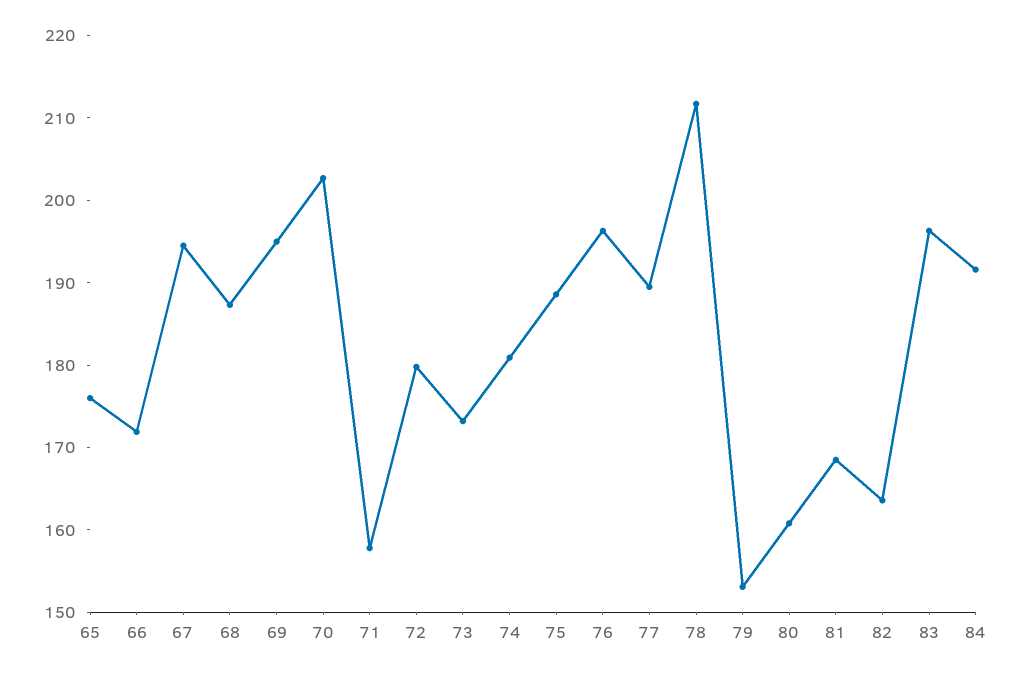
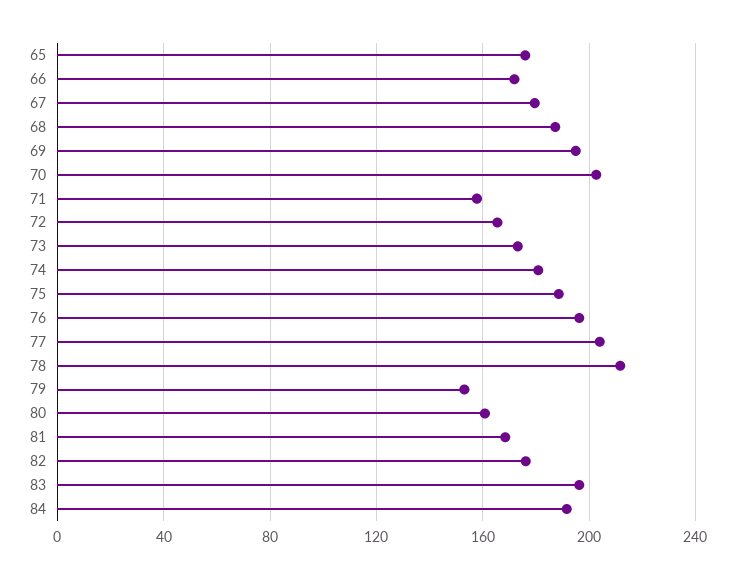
67: 194 -> 180
72: 180 -> 165
77: 190 -> 205
82: 164 -> 175

